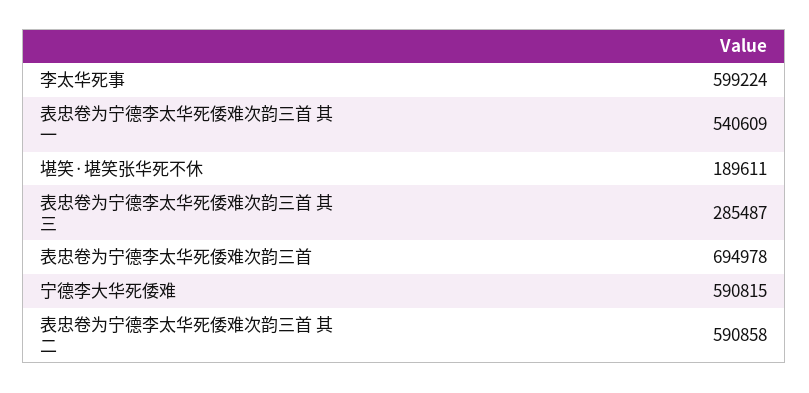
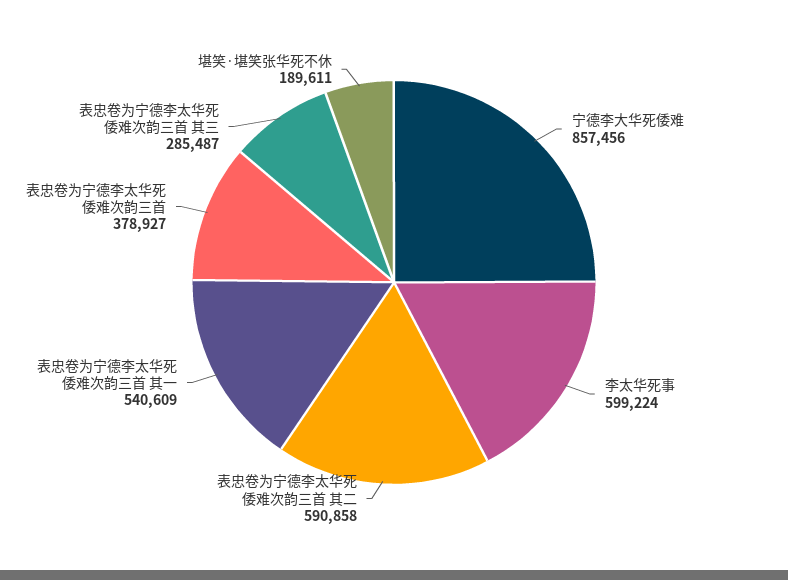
表忠卷为宁德李太华死倭难次韵三首: 694978 -> 378927
宁德李大华死倭难: 590815 -> 857456

